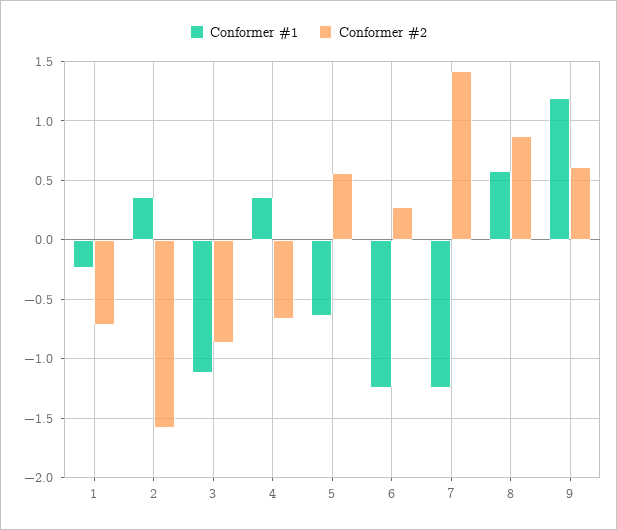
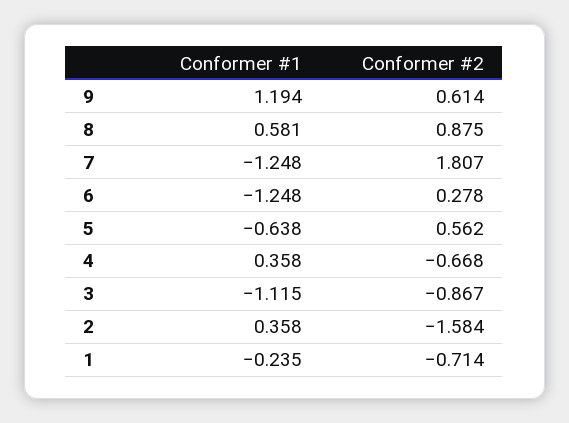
Conformer #2, 7: 1.4 -> 1.807

